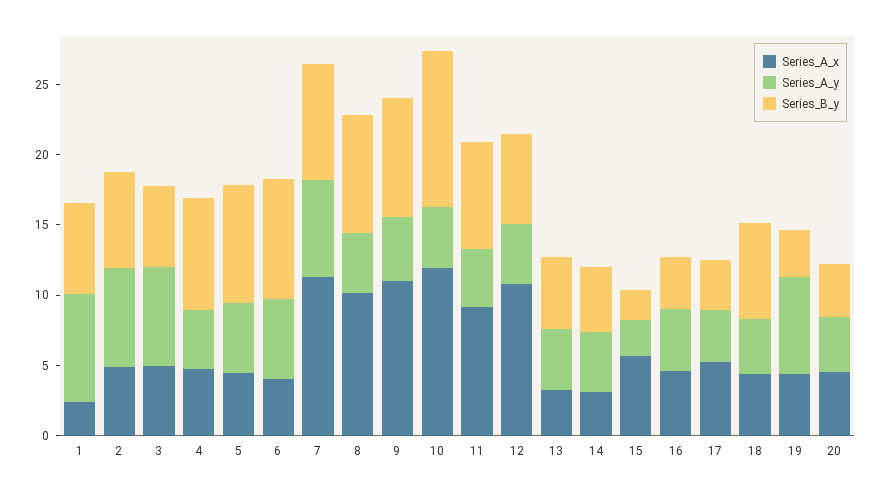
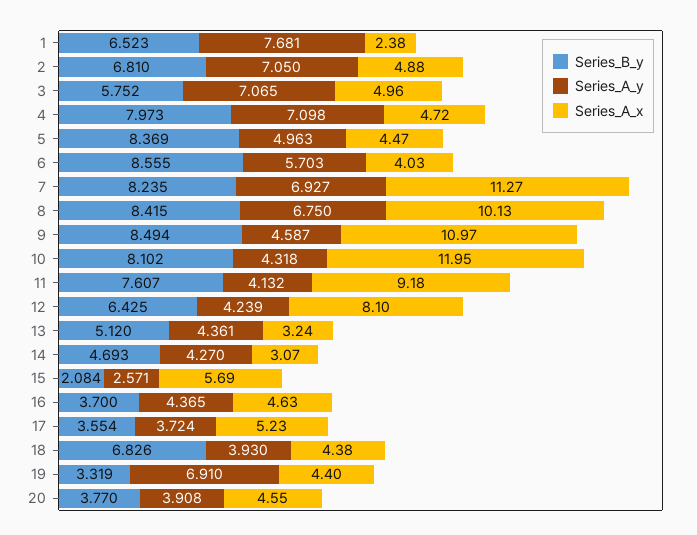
Series_A_y, 4: 4 -> 7.098
Series_A_y, 8: 4 -> 6.75
Series_B_y, 10: 11 -> 8.102
Series_A_x, 12: 11 -> 8.1

